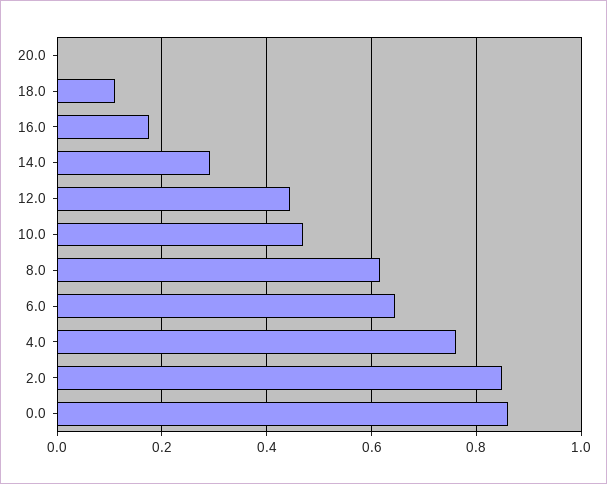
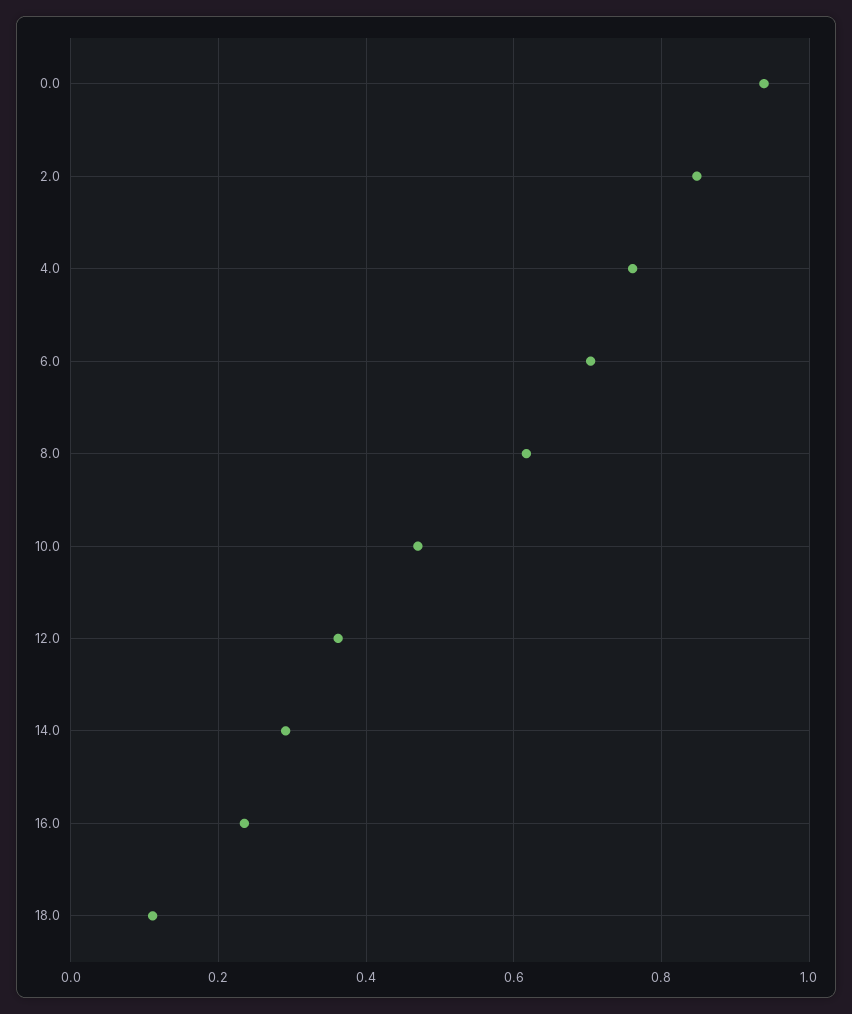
20.0: 0 -> none
16.0: 0.18 -> 0.24
12.0: 0.44 -> 0.36
6.0: 0.64 -> 0.7
0.0: 0.86 -> 0.94

